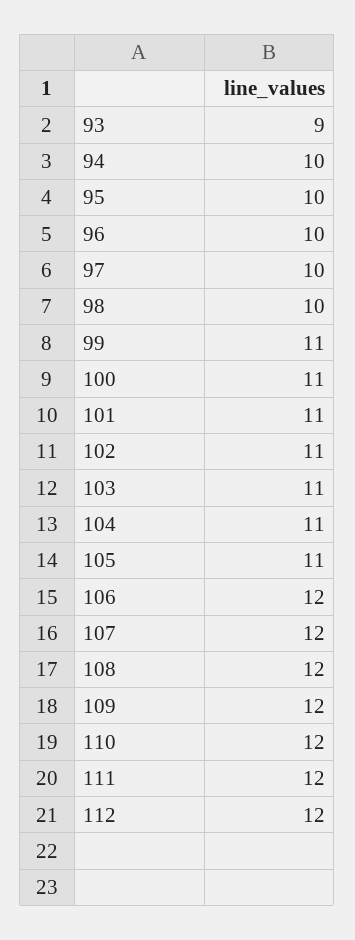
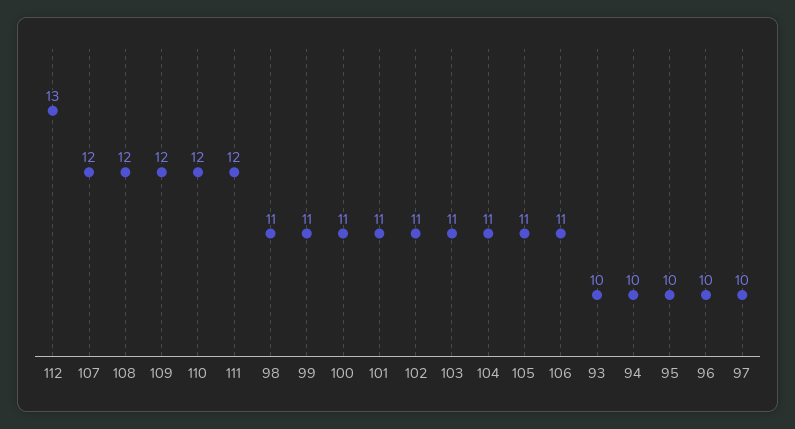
93: 9 -> 10
98: 10 -> 11
106: 12 -> 11
112: 12 -> 13

